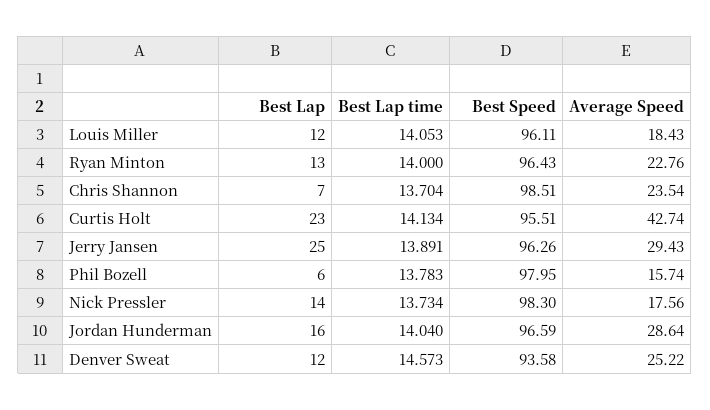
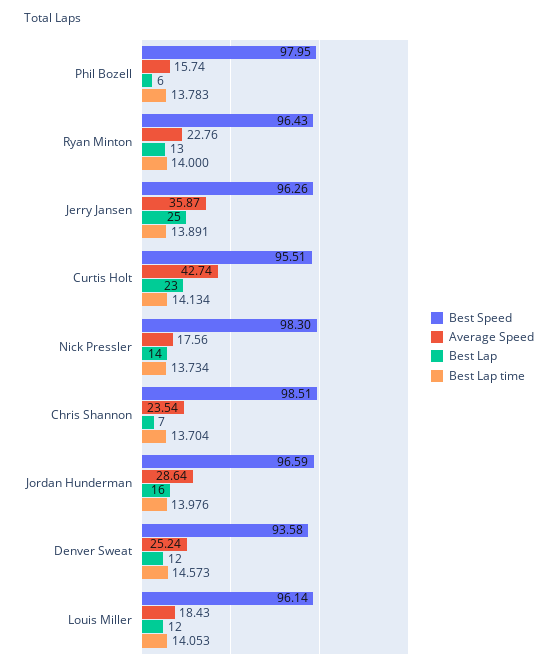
Best Speed, Louis Miller: 96.11 -> 96.14
Average Speed, Jerry Jansen: 29.43 -> 35.87
Best Lap time, Jordan Hunderman: 14.04 -> 13.976
Average Speed, Denver Sweat: 25.22 -> 25.24

